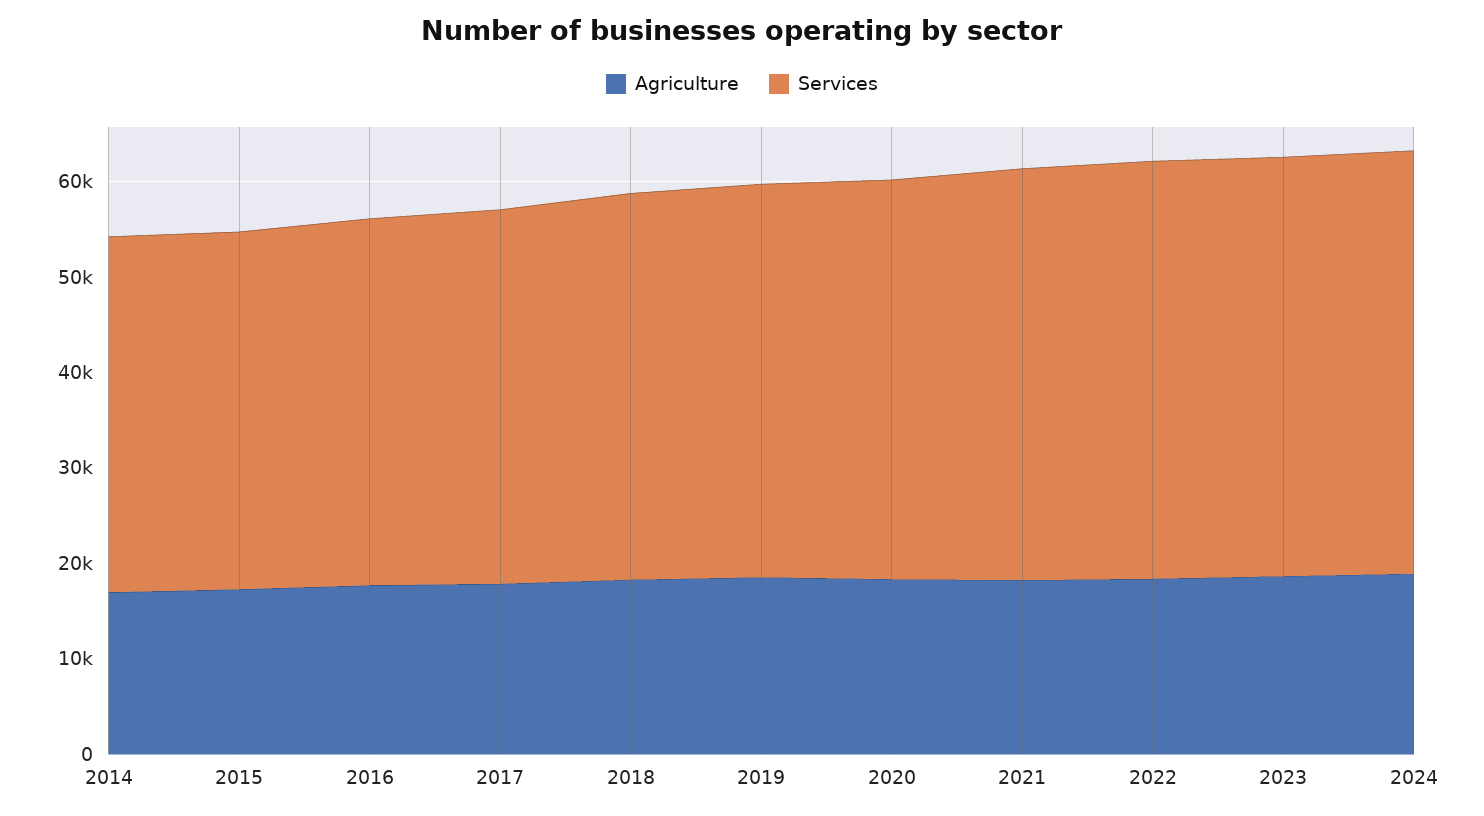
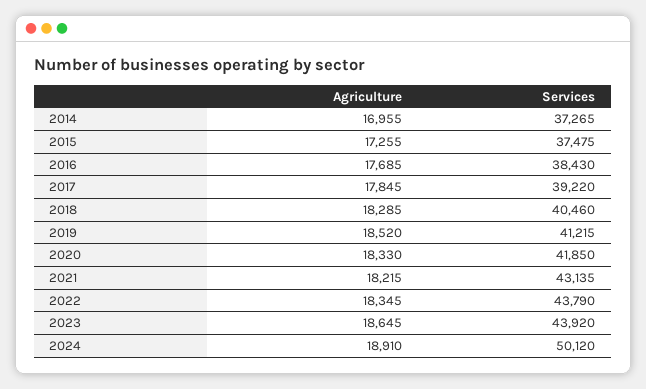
Services, 2024: 44000 -> 50120

